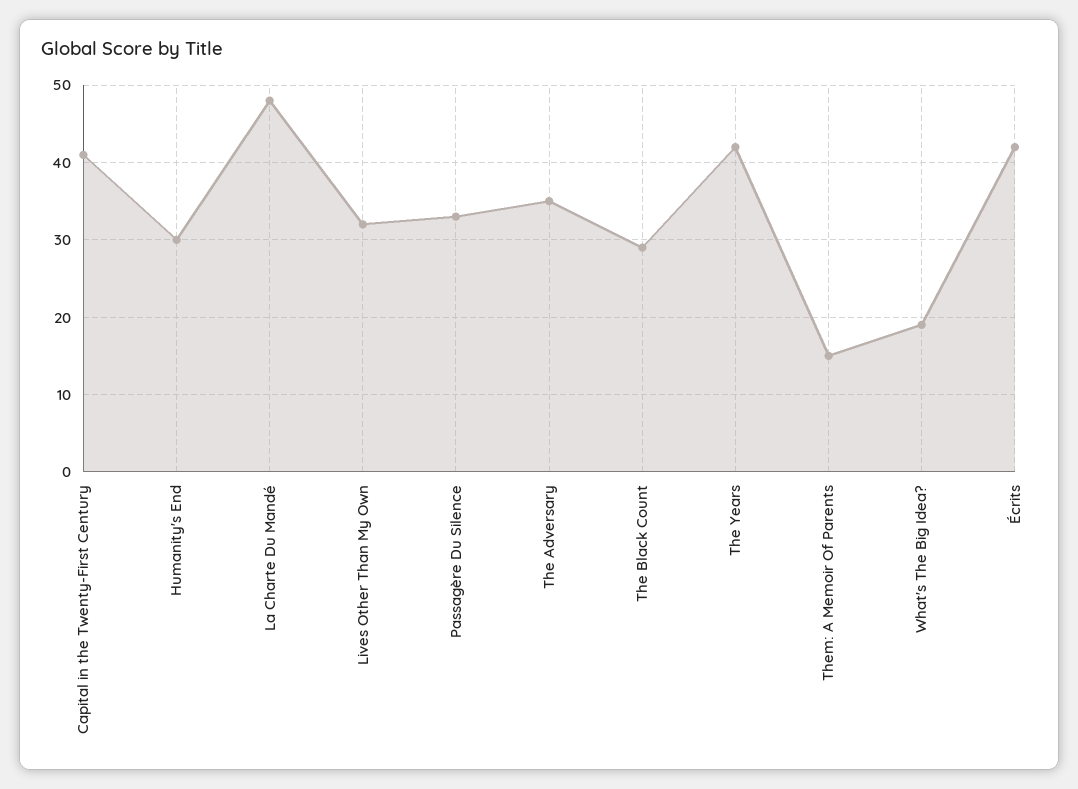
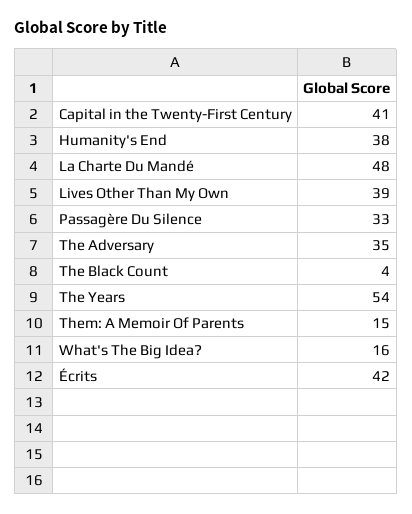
Humanity's End: 30 -> 38
Lives Other Than My Own: 32 -> 39
The Black Count: 29 -> 4
The Years: 42 -> 54
What's The Big Idea?: 19 -> 16

